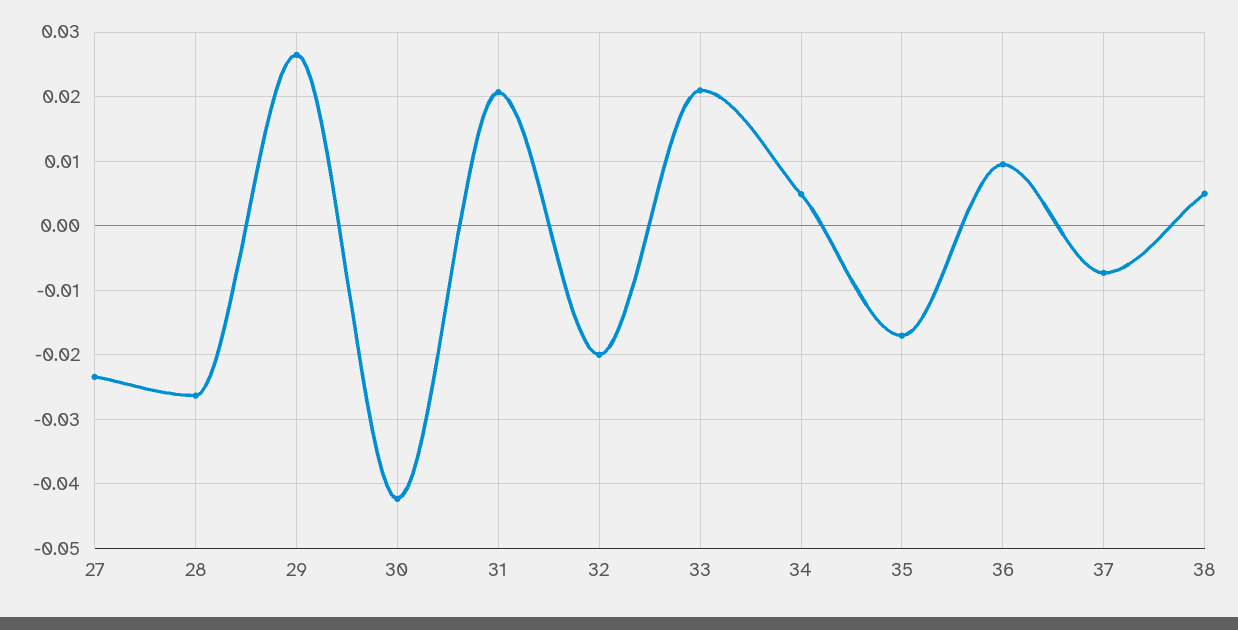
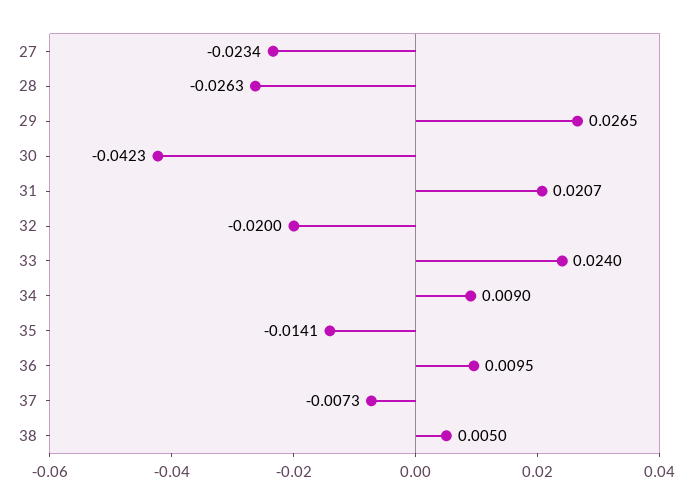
33: 0.021 -> 0.024
34: 0.005 -> 0.009
35: -0.017 -> -0.0141

